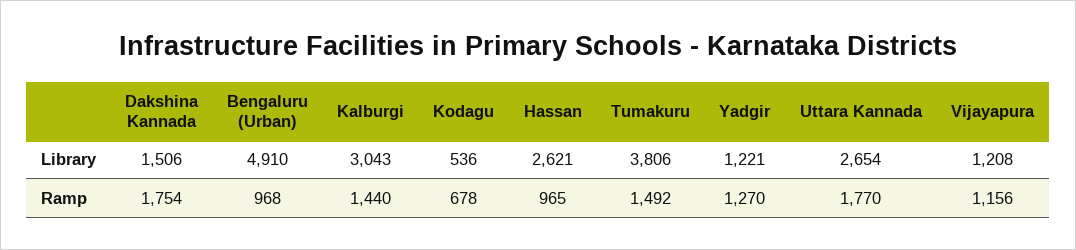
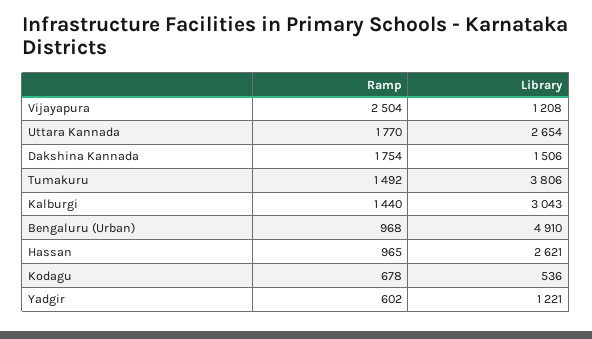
Yadgir, Ramp: 1270 -> 602
Vijayapura, Ramp: 1156 -> 2504

